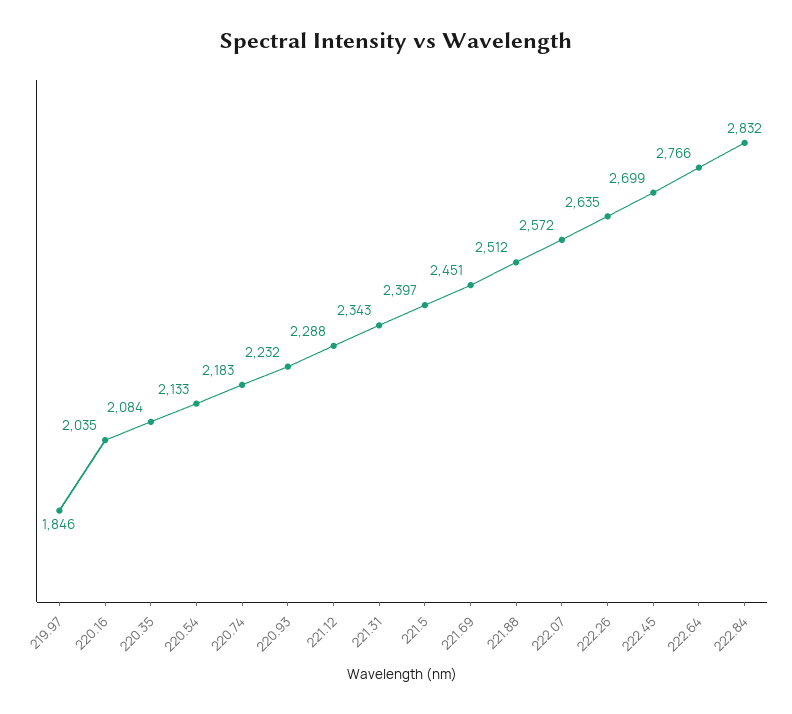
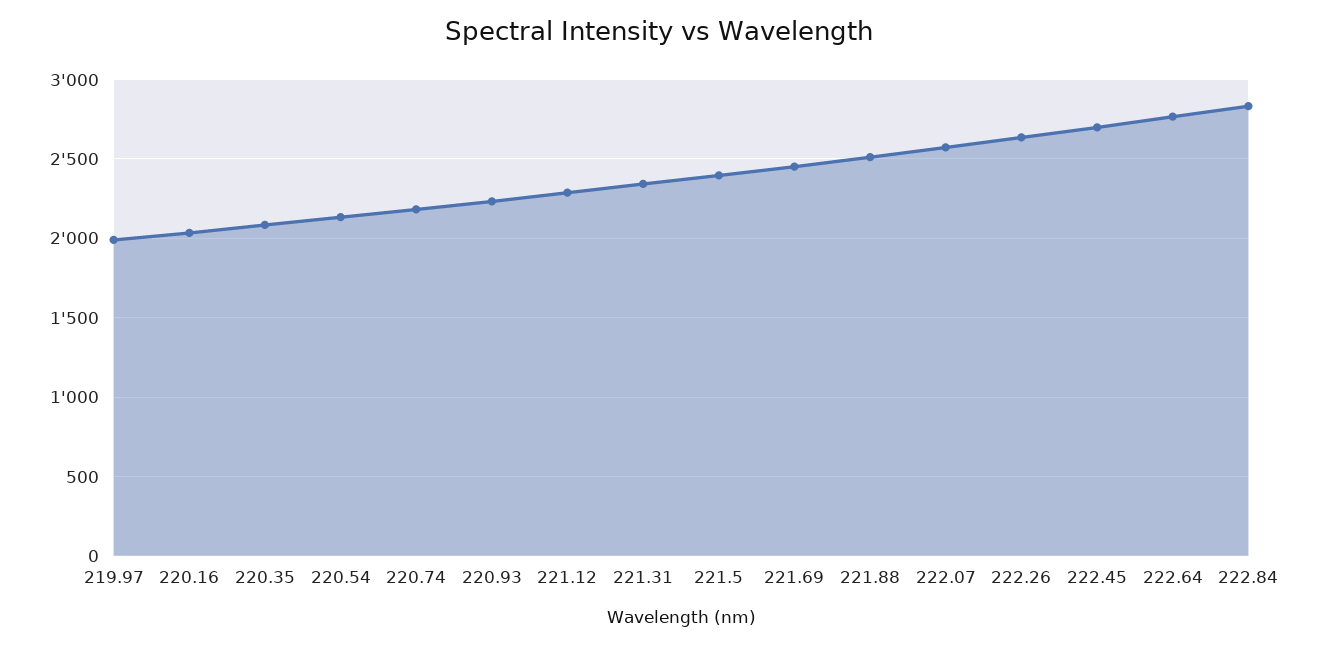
219.97: 1846 -> 2000

